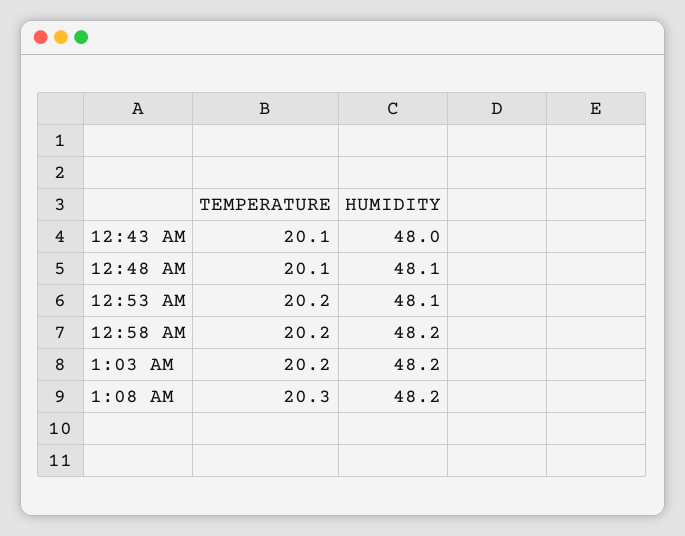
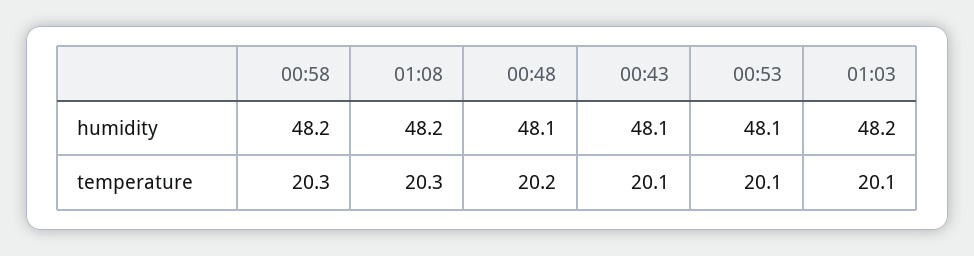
HUMIDITY, 12:43 AM: 48 -> 48.1
TEMPERATURE, 12:48 AM: 20.1 -> 20.2
TEMPERATURE, 12:53 AM: 20.2 -> 20.1
TEMPERATURE, 12:58 AM: 20.2 -> 20.3
TEMPERATURE, 1:03 AM: 20.2 -> 20.1

